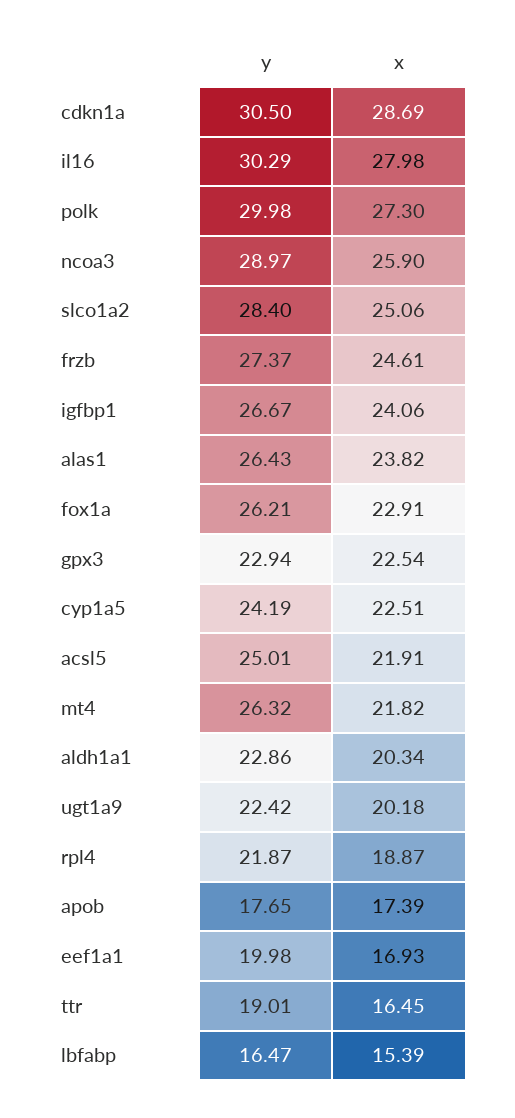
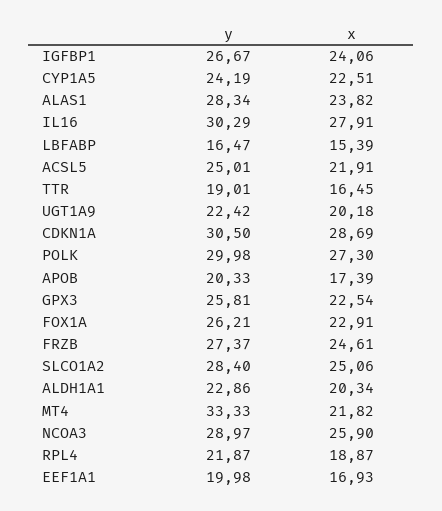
x, il16: 27.98 -> 27.91
y, alas1: 26.43 -> 28.34
y, gpx3: 22.94 -> 25.81
y, mt4: 26.32 -> 33.33
y, apob: 17.65 -> 20.33

